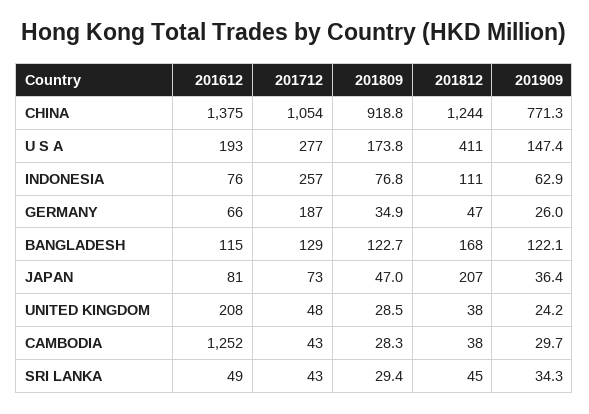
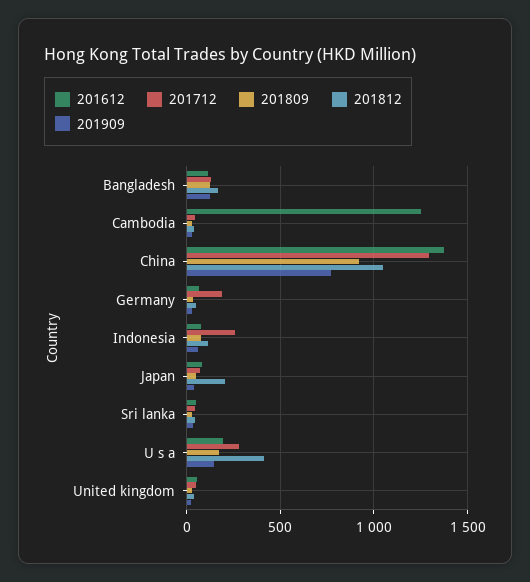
201712, CHINA: 1054 -> 1300
201812, CHINA: 1244 -> 1050
201612, UNITED KINGDOM: 208 -> 50

